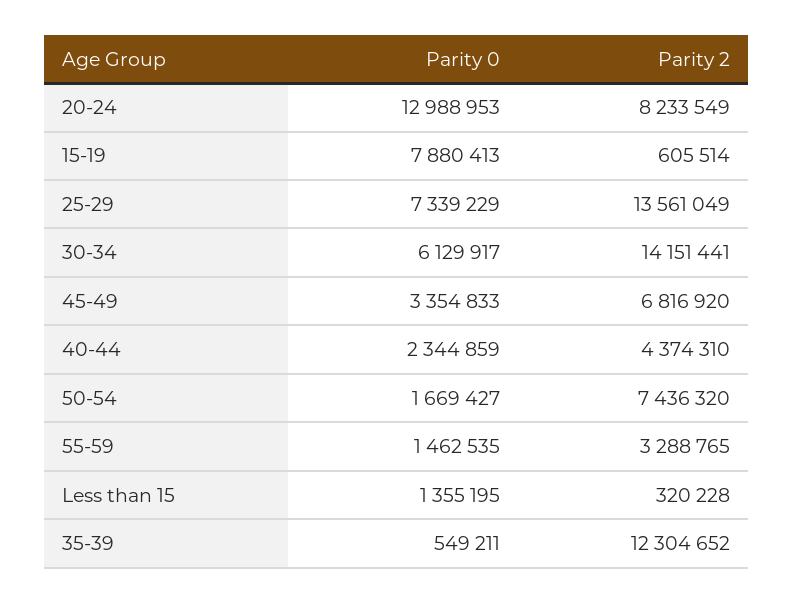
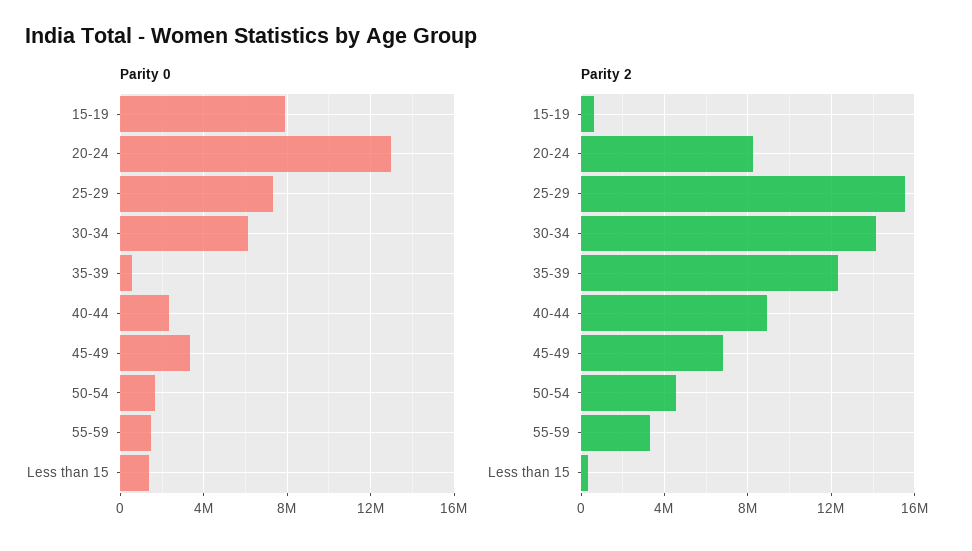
Parity 2, 25-29: 13561049 -> 15500000
Parity 2, 40-44: 4374310 -> 9000000
Parity 2, 50-54: 7436320 -> 4500000

